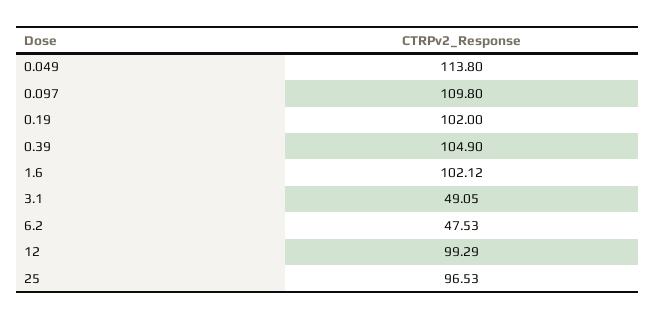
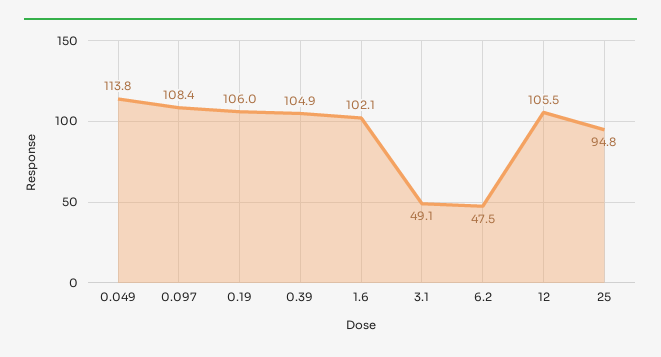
0.097: 109.8 -> 108.4
0.19: 102 -> 106
12: 99.29 -> 105.5
25: 96.53 -> 94.8

